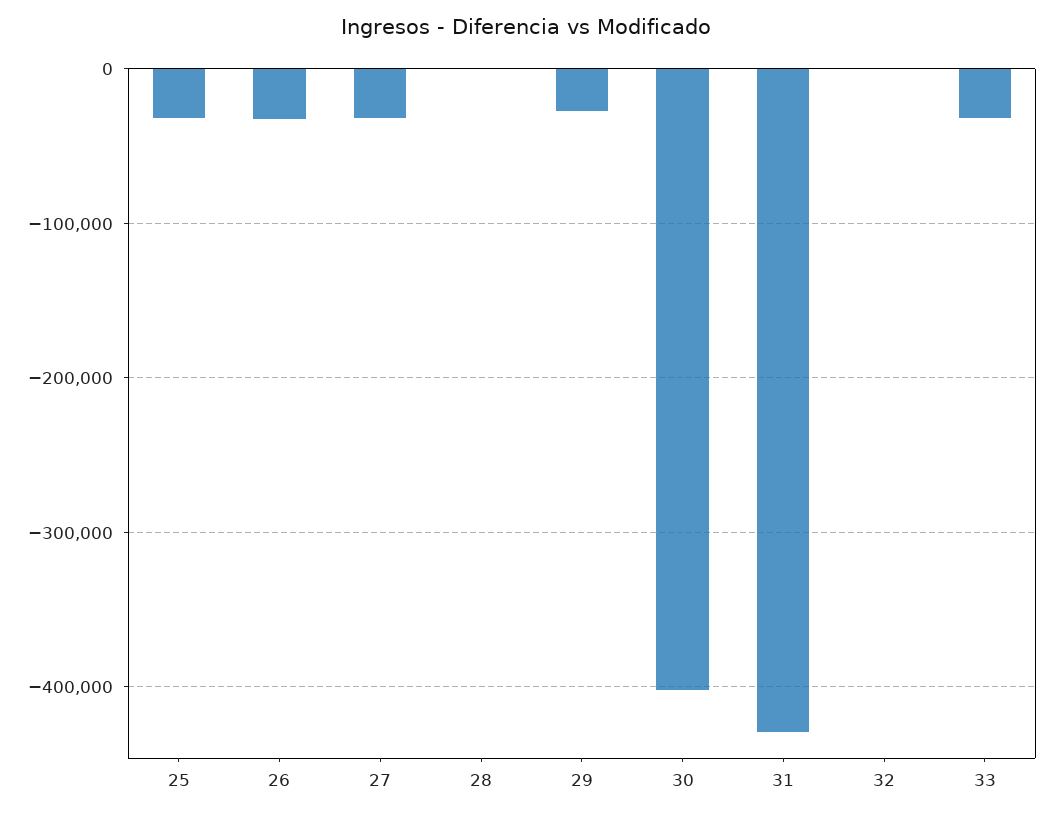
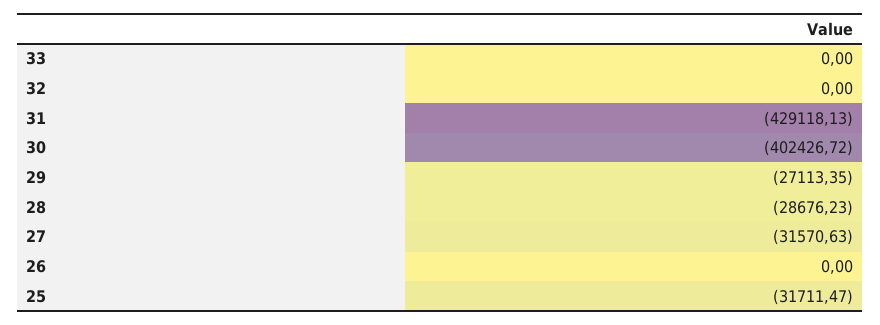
26: -30000 -> 0
28: 0 -> -28676.23
33: -30000 -> 0

